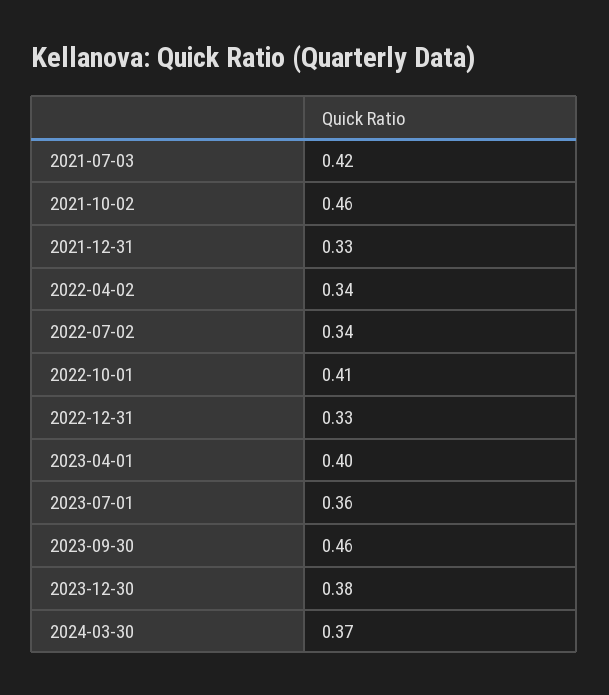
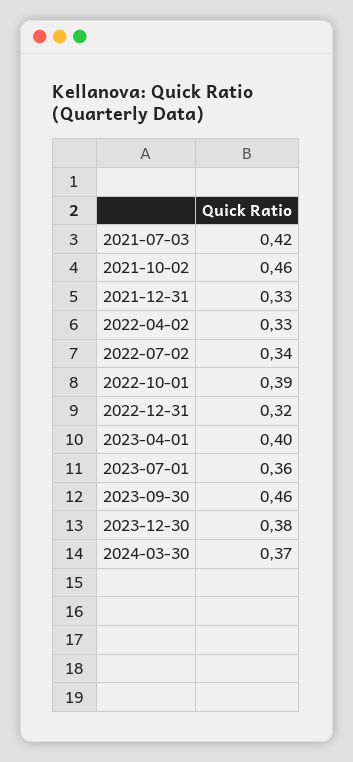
2022-04-02: 0.34 -> 0.33
2022-10-01: 0.41 -> 0.39
2022-12-31: 0.33 -> 0.32

